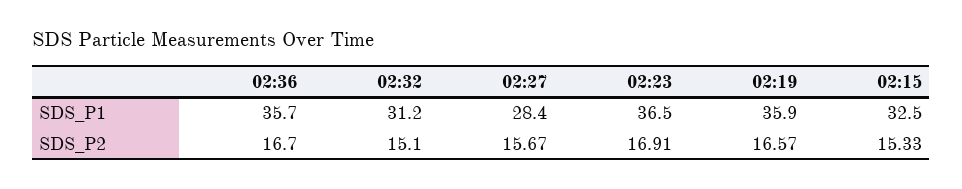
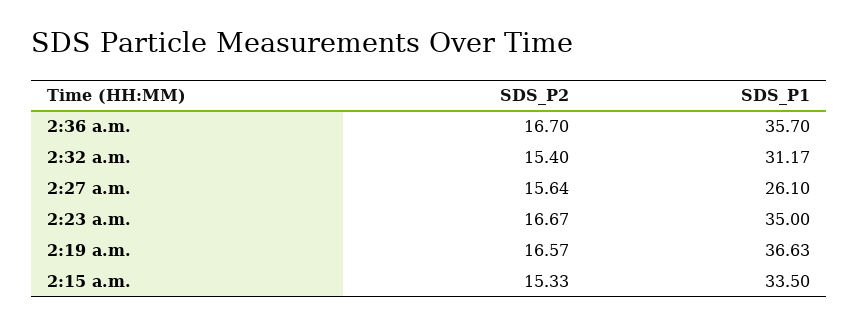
02:27, SDS_P1: 28.4 -> 26.1
02:23, SDS_P1: 36.5 -> 35
02:19, SDS_P1: 35.9 -> 36.63
02:15, SDS_P1: 32.5 -> 33.5
02:32, SDS_P2: 15.1 -> 15.4
02:27, SDS_P2: 15.67 -> 15.64
02:23, SDS_P2: 16.91 -> 16.67

